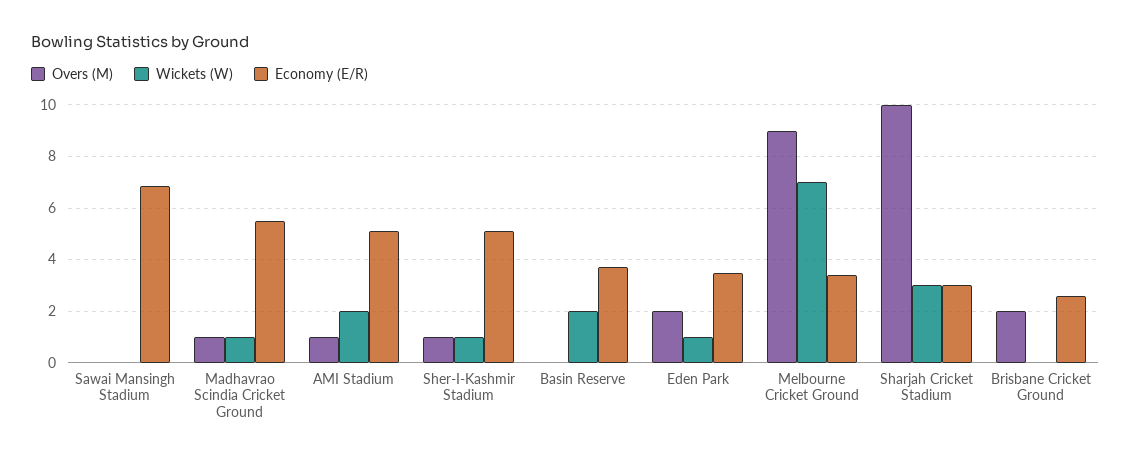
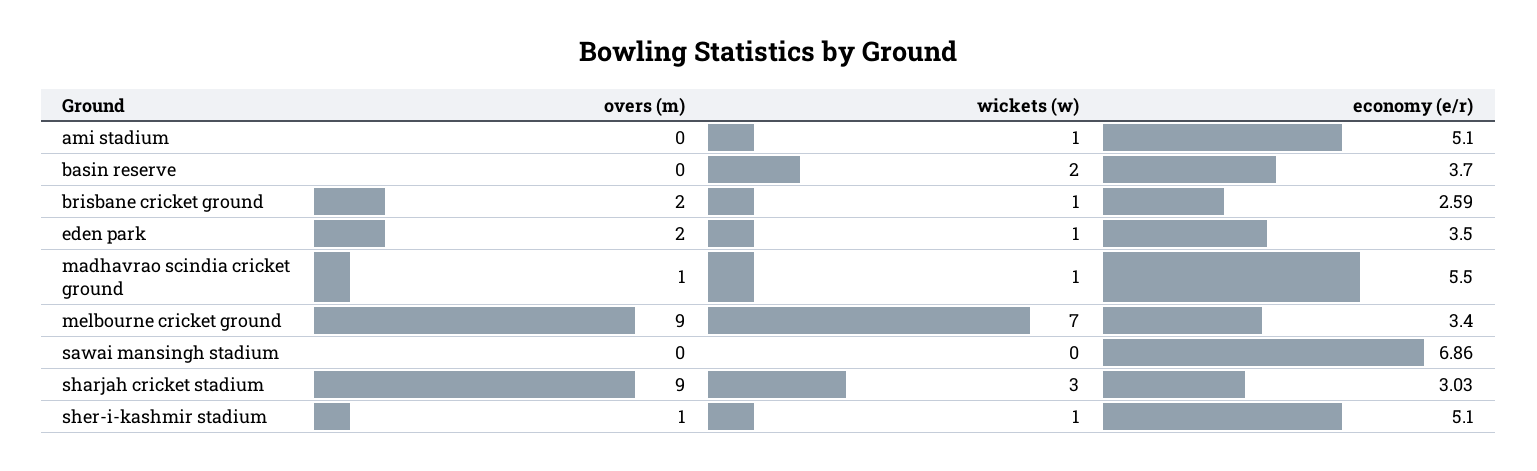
Overs (M), AMI Stadium: 1 -> 0
Wickets (W), AMI Stadium: 2 -> 1
Overs (M), Sharjah Cricket Stadium: 10 -> 9
Wickets (W), Brisbane Cricket Ground: 0 -> 1

